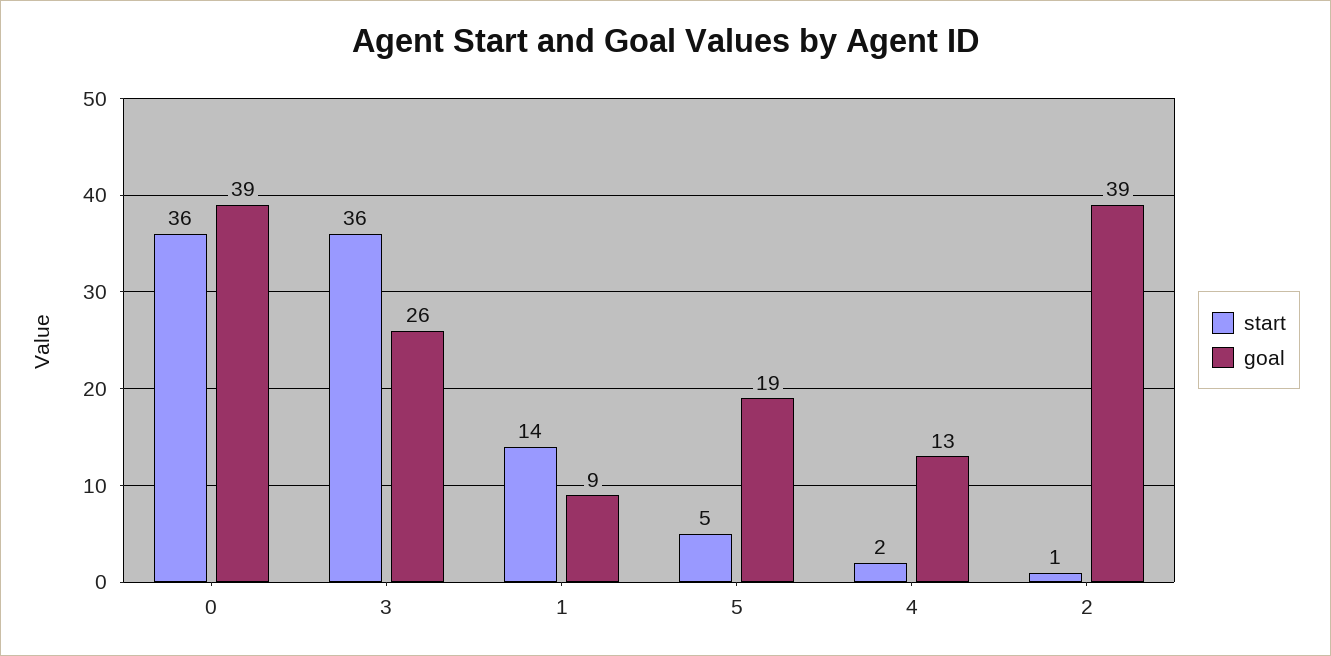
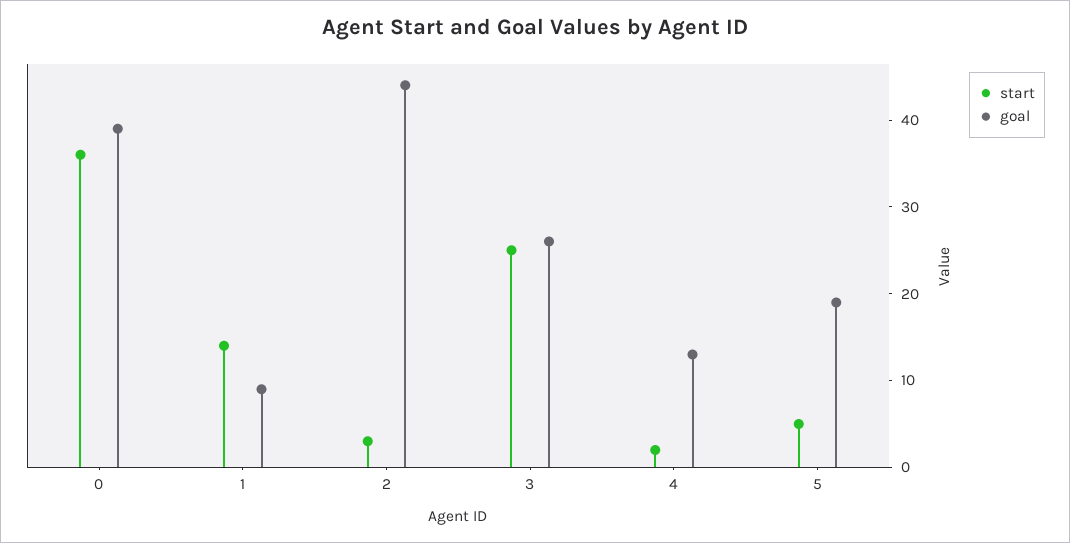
start, 3: 36 -> 25
start, 2: 1 -> 3
goal, 2: 39 -> 44

